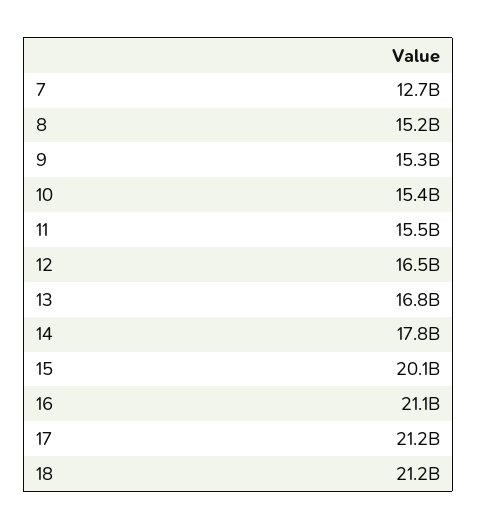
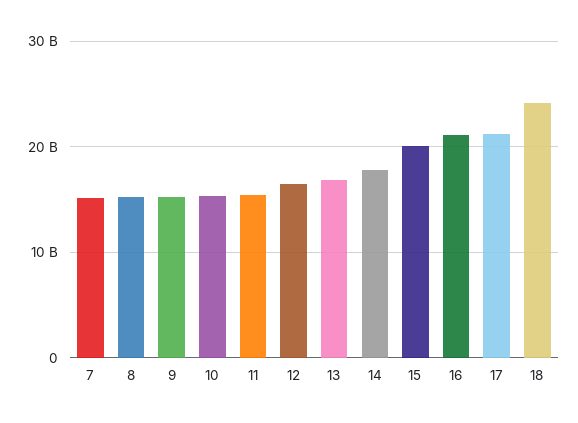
7: 12700000000 -> 15000000000
18: 21200000000 -> 24000000000

